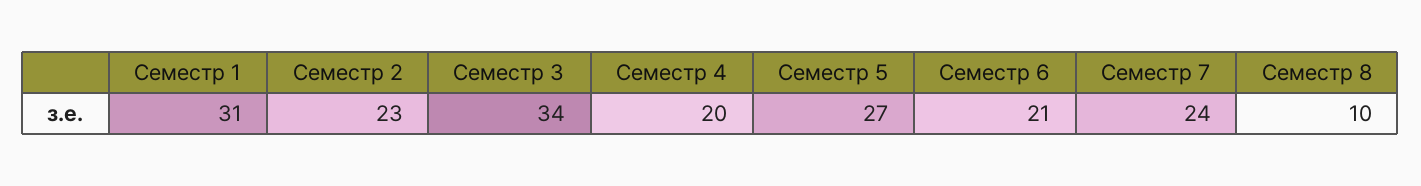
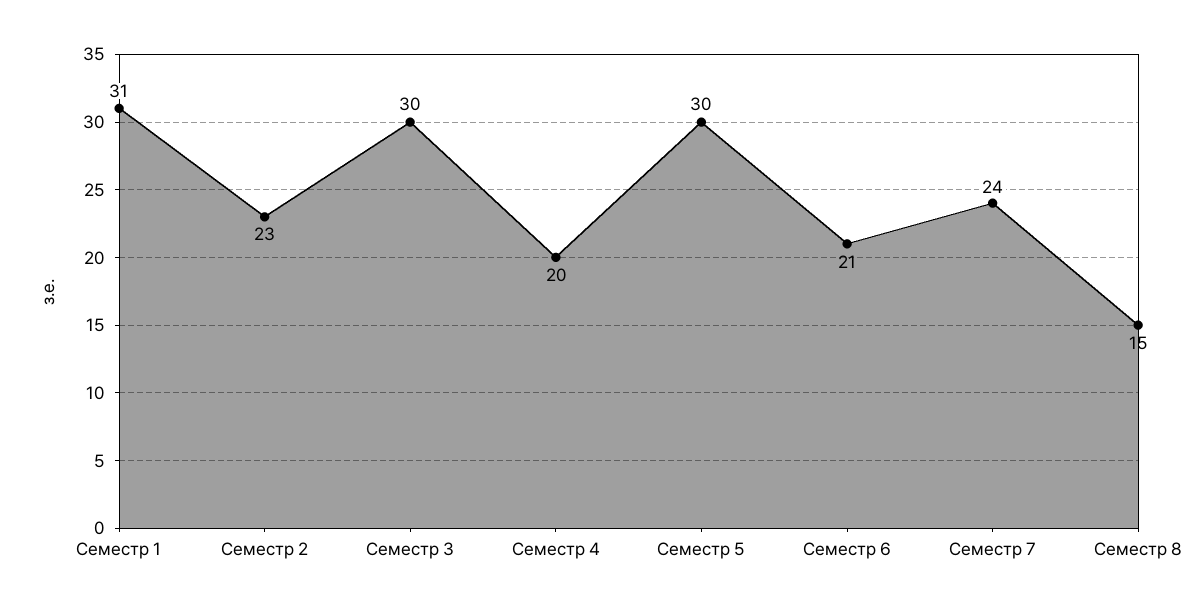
Семестр 3: 34 -> 30
Семестр 5: 27 -> 30
Семестр 8: 10 -> 15

